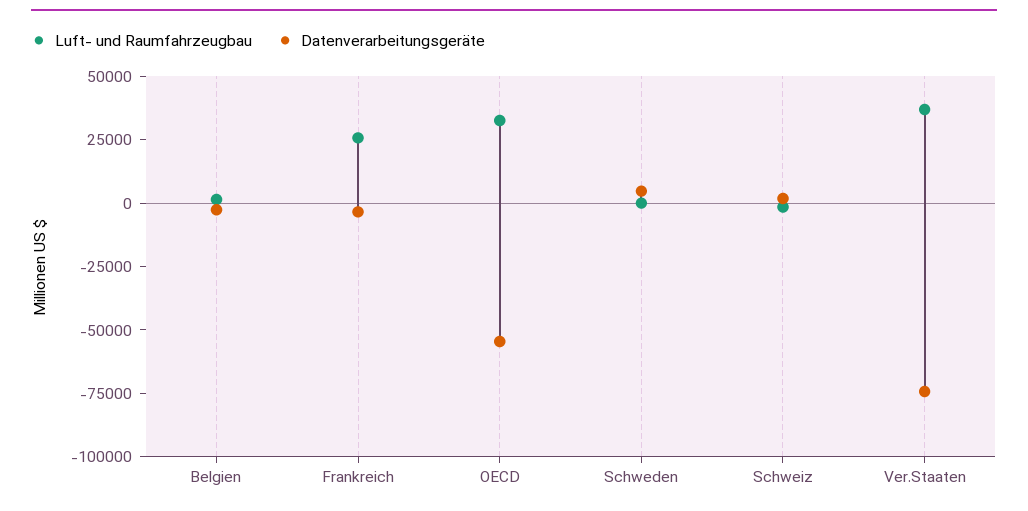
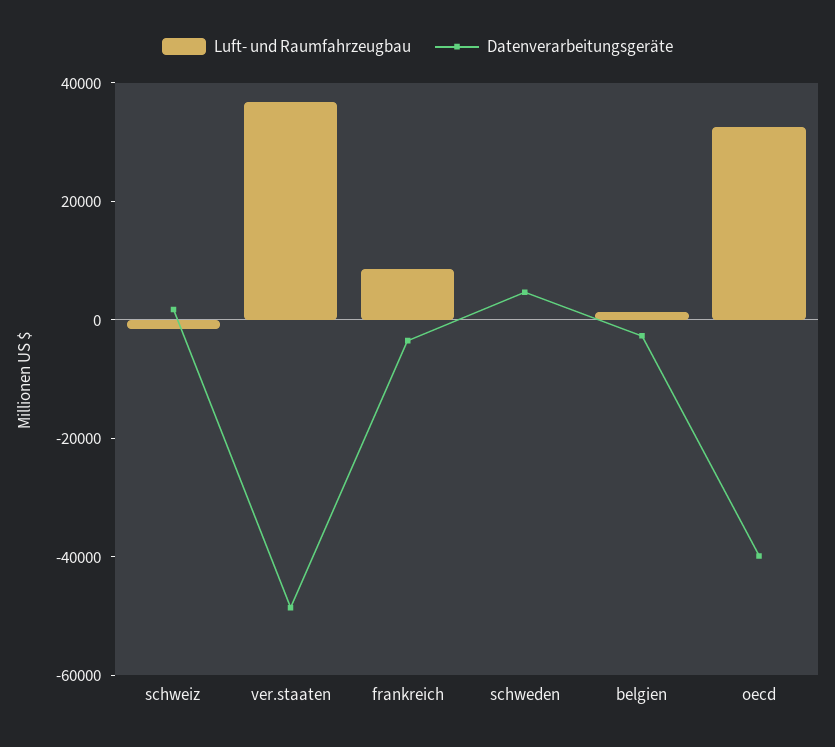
Luft- und Raumfahrzeugbau, Frankreich: 25000 -> 10000
Datenverarbeitungsgeräte, OECD: -55000 -> -40000
Datenverarbeitungsgeräte, Ver.Staaten: -75000 -> -50000

